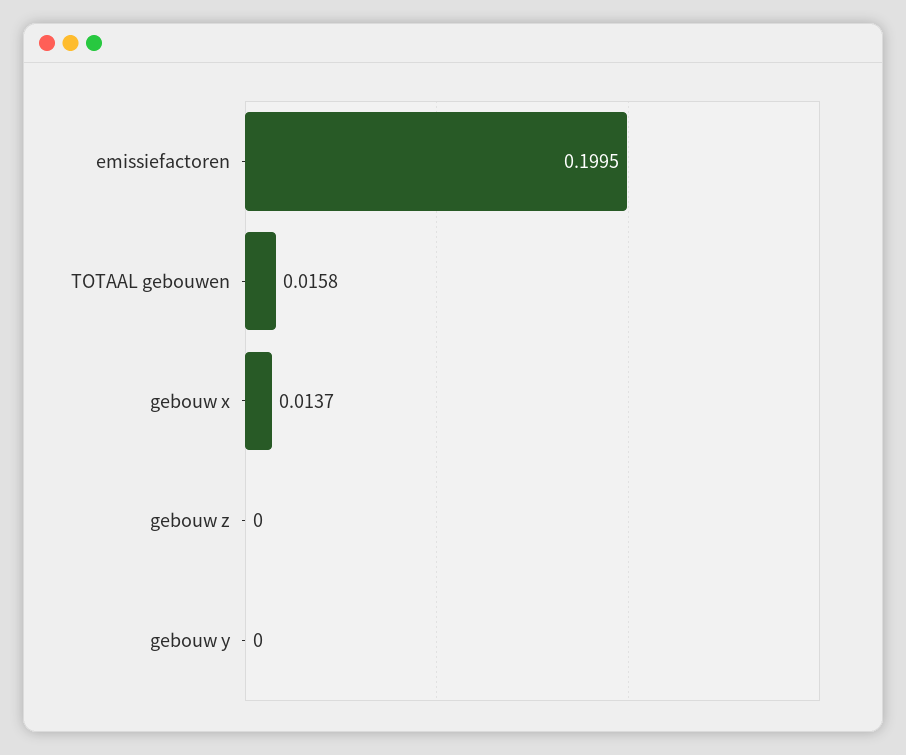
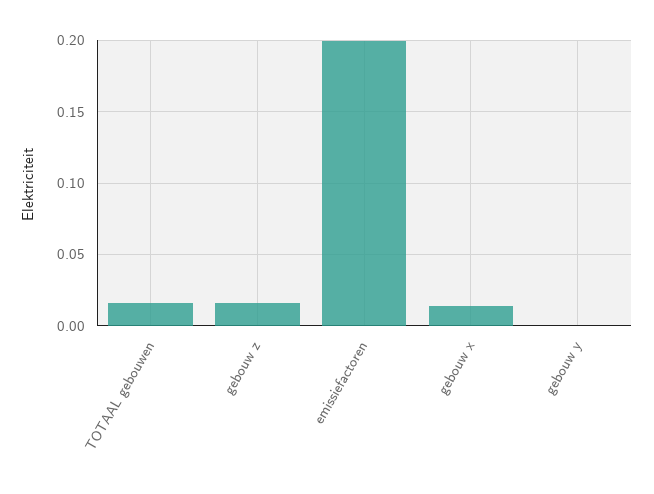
gebouw z: 0 -> 0.015

